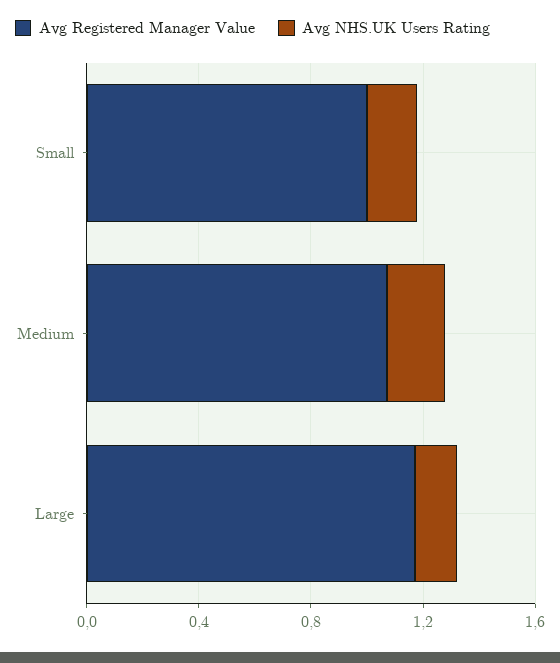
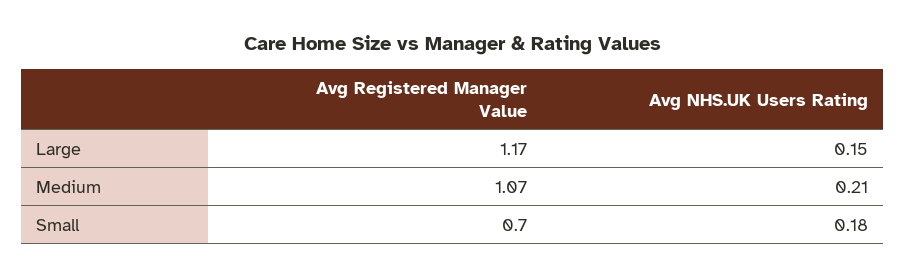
Avg Registered Manager Value, Small: 1 -> 0.7

